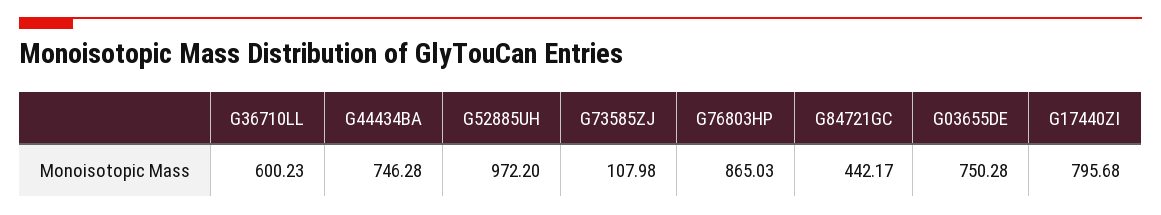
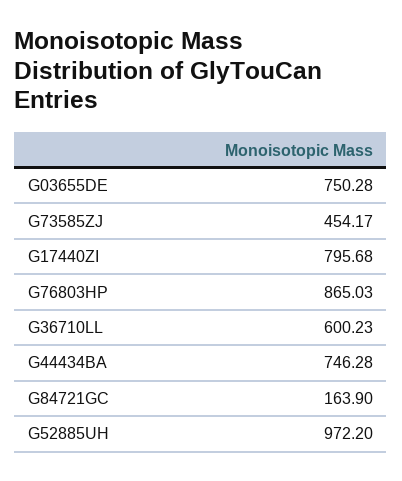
G73585ZJ: 107.98 -> 454.17
G84721GC: 442.17 -> 163.9

